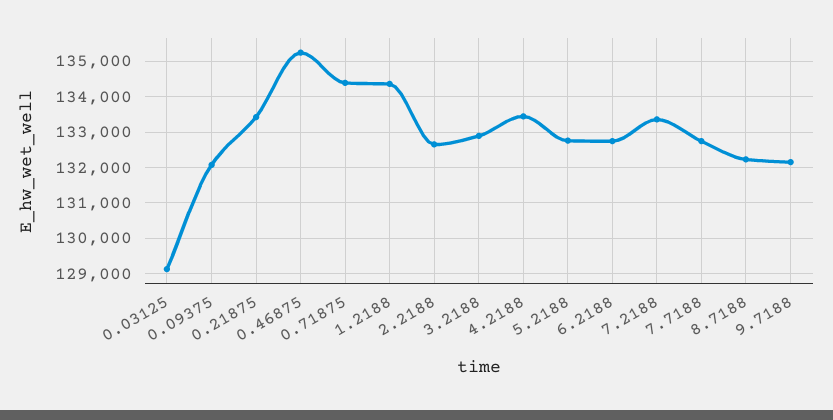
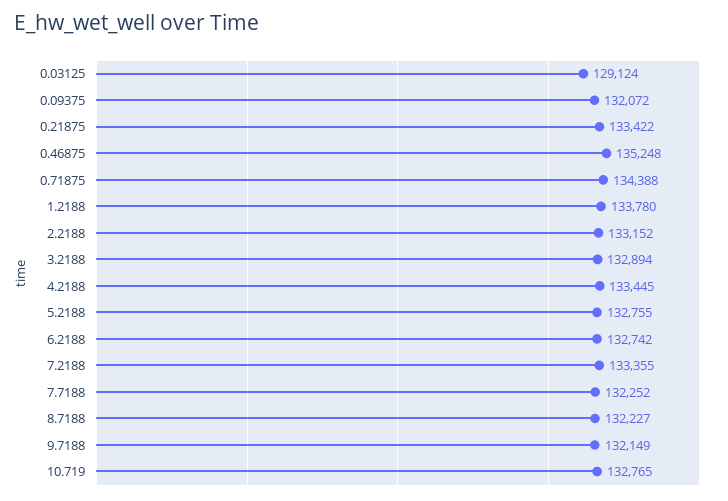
1.2188: 134400 -> 133780
2.2188: 132600 -> 133152
7.7188: 132800 -> 132252
10.719: none -> 132765

